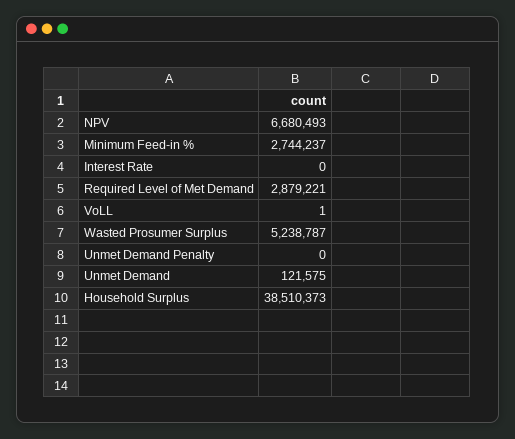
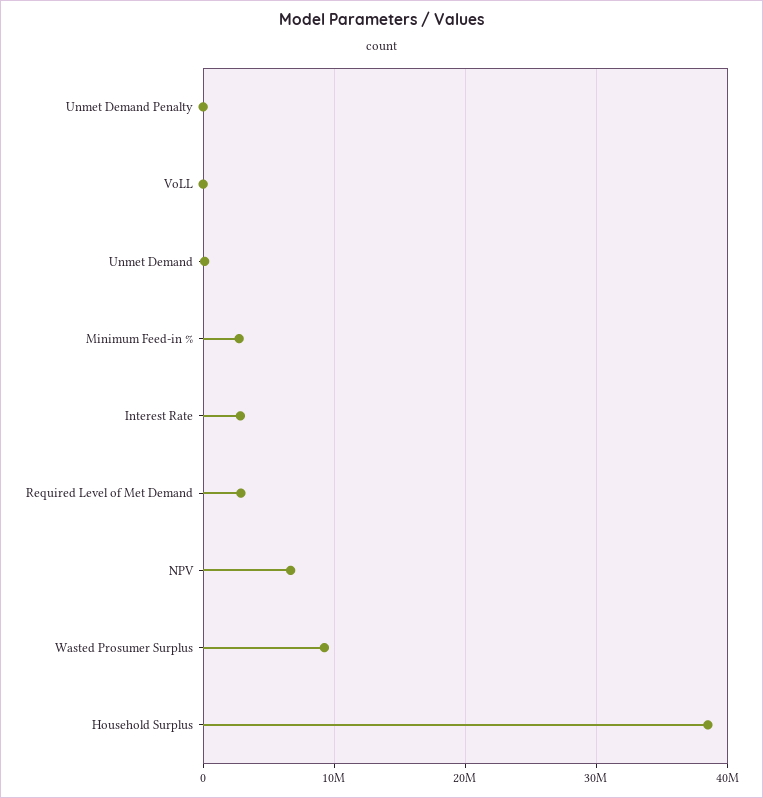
Interest Rate: 0 -> 3000000
Wasted Prosumer Surplus: 5238787 -> 9000000

